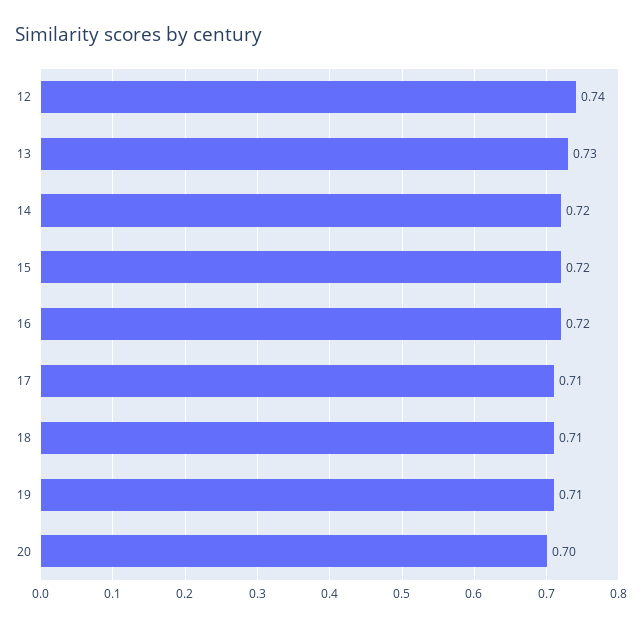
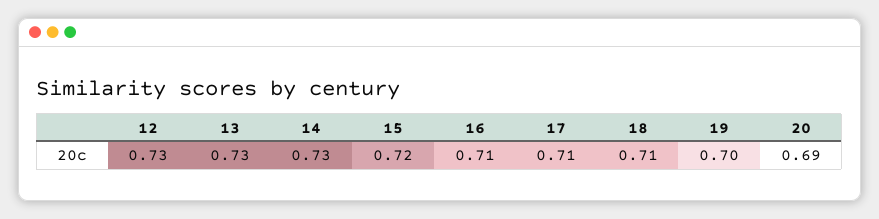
12: 0.74 -> 0.73
14: 0.72 -> 0.73
16: 0.72 -> 0.71
19: 0.71 -> 0.7
20: 0.7 -> 0.69

